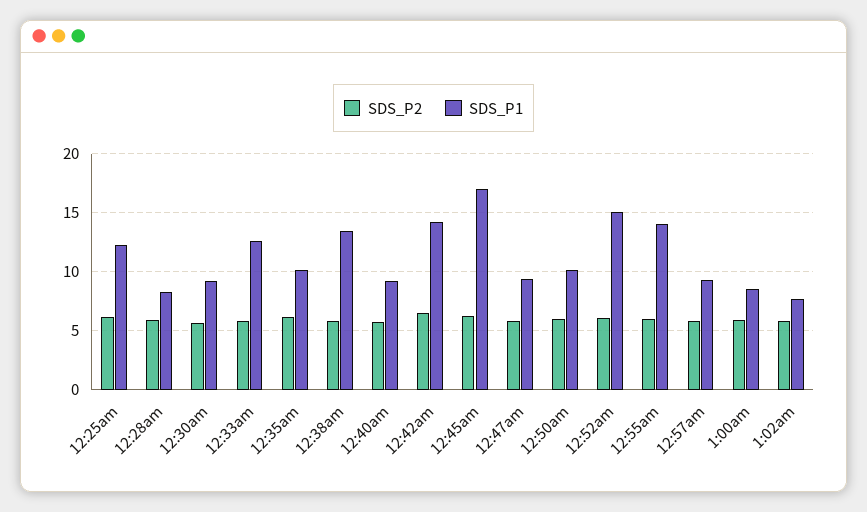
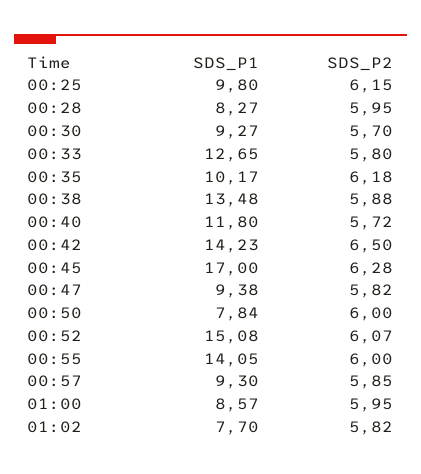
SDS_P1, 12:25am: 12 -> 9.8
SDS_P1, 12:40am: 9 -> 11.8
SDS_P1, 12:50am: 10 -> 7.84

